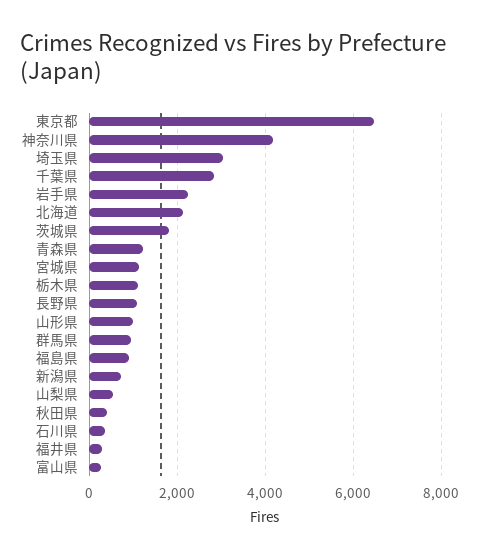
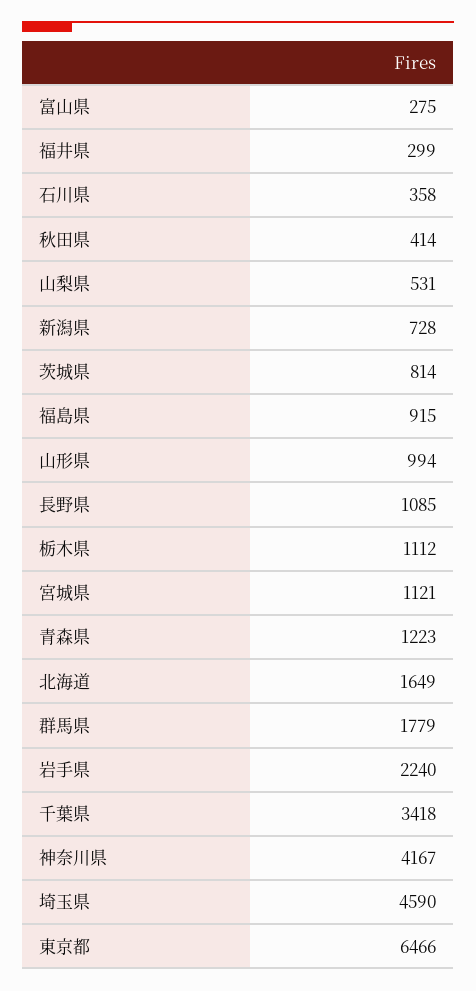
埼玉県: 3000 -> 4590
千葉県: 2800 -> 3418
北海道: 2200 -> 1649
茨城県: 1800 -> 814
群馬県: 1000 -> 1779

